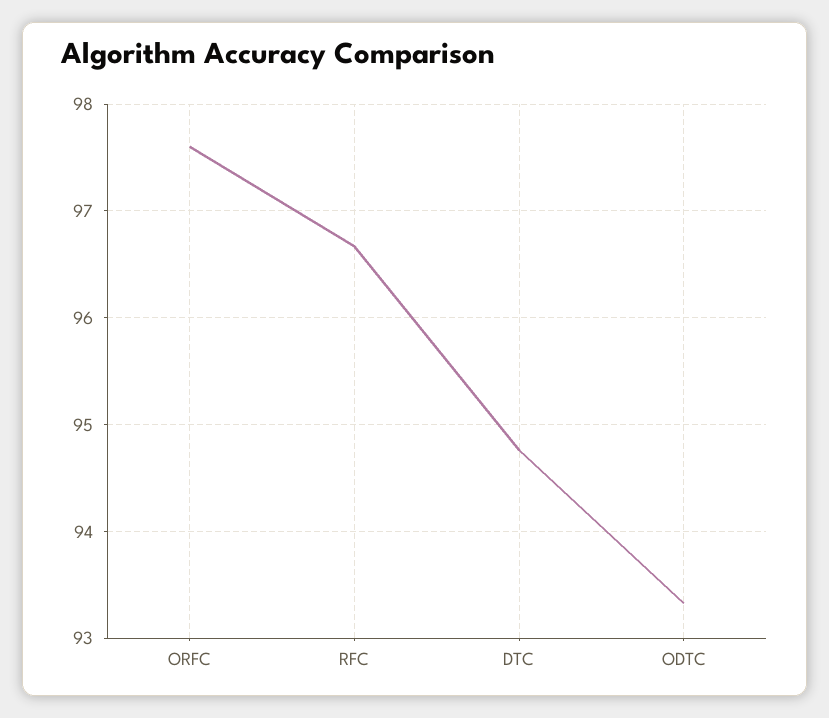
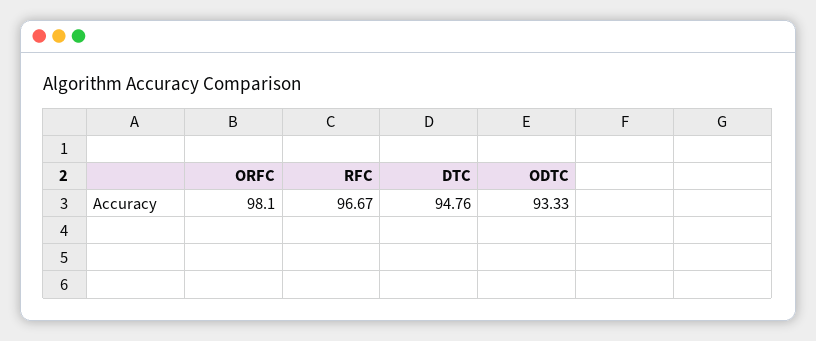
ORFC: 97.6 -> 98.1

